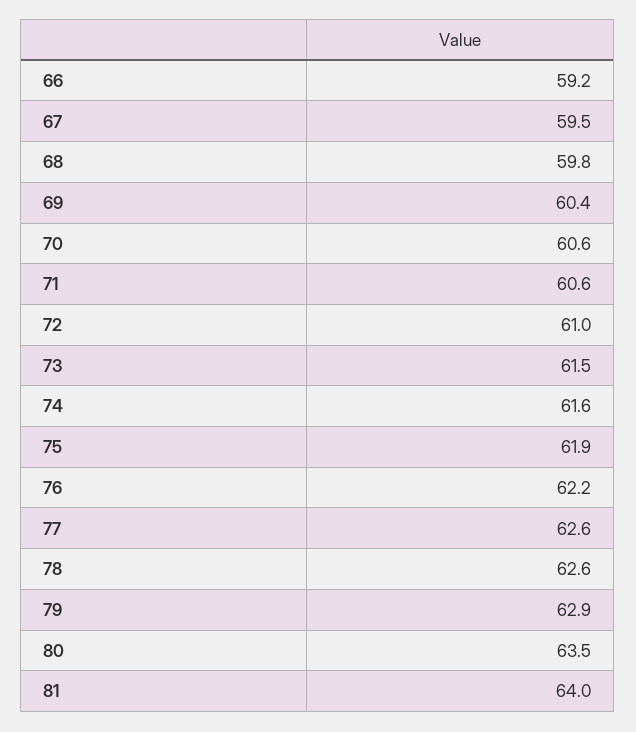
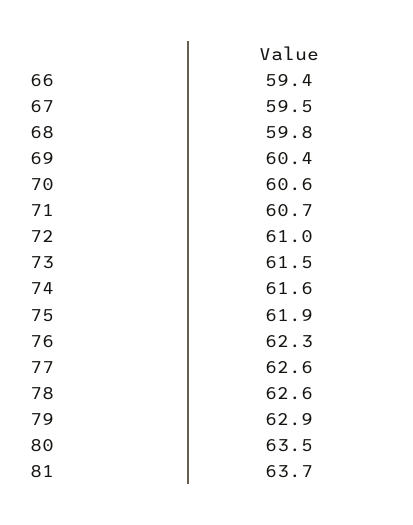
66: 59.2 -> 59.4
71: 60.6 -> 60.7
76: 62.2 -> 62.3
81: 64 -> 63.7

